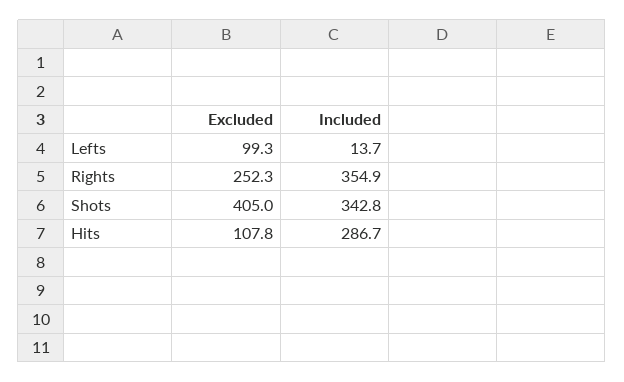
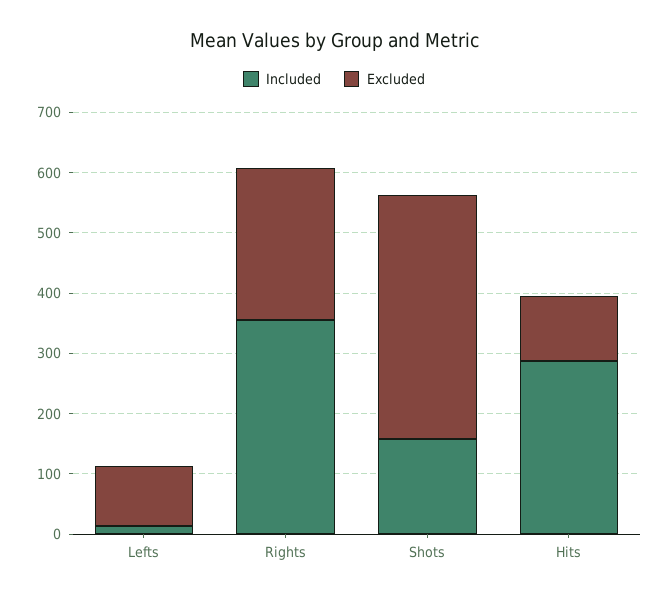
Included, Shots: 342.8 -> 160

